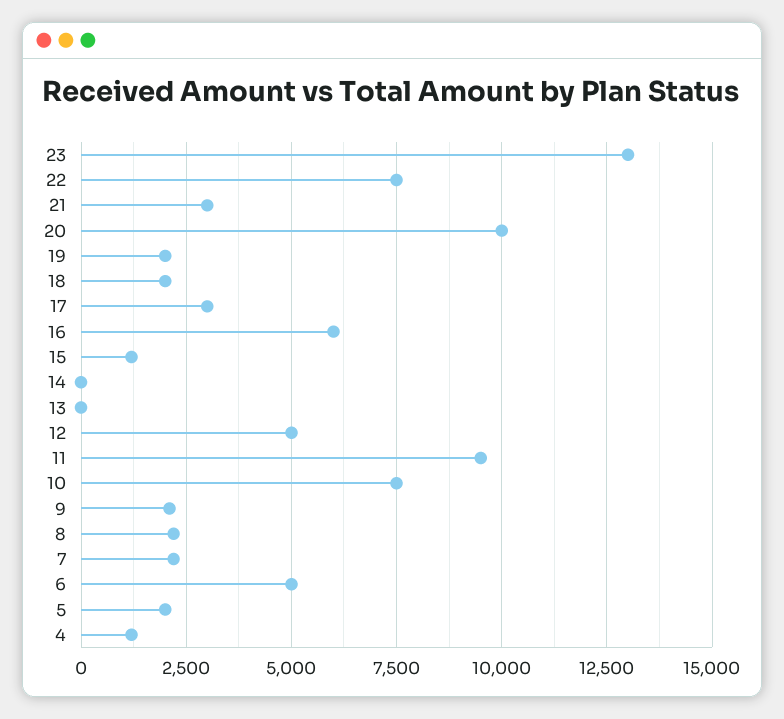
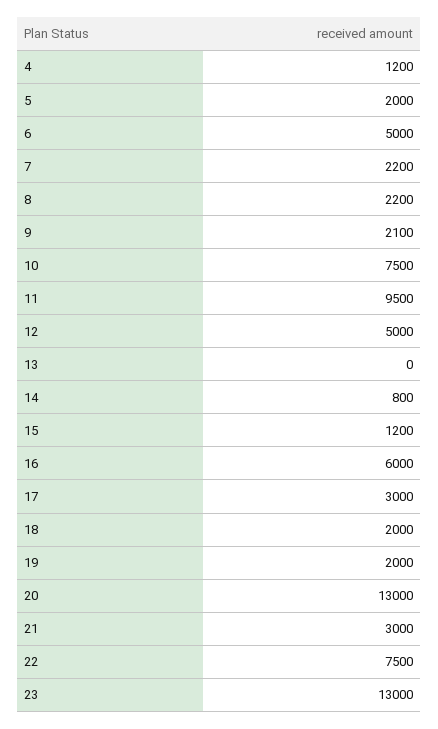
20: 10000 -> 13000
14: 0 -> 800

